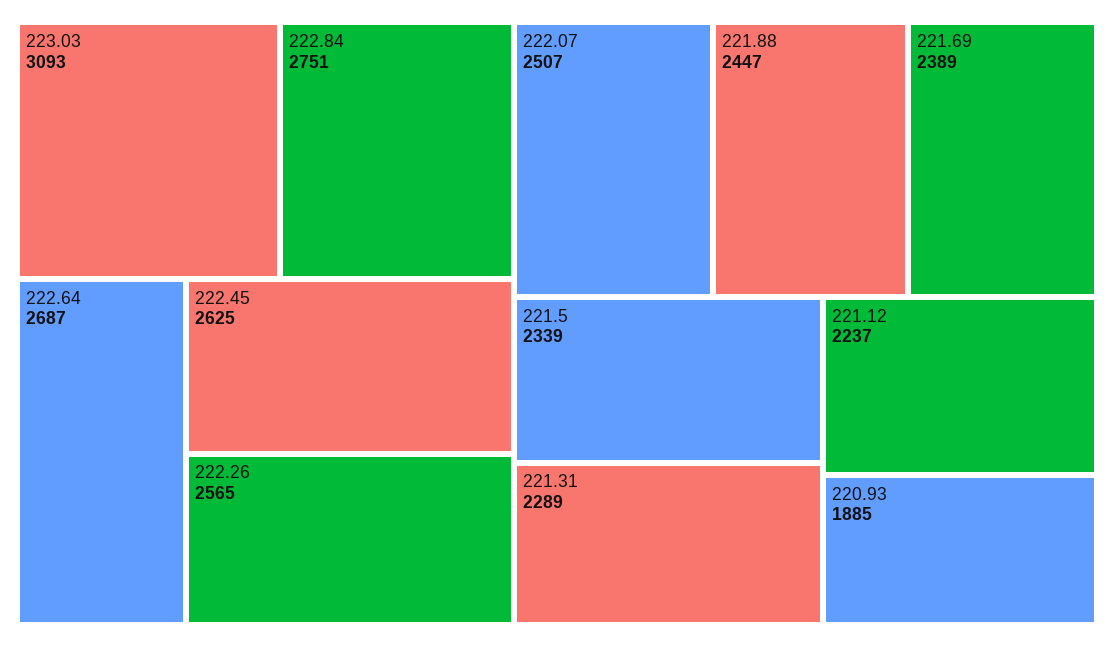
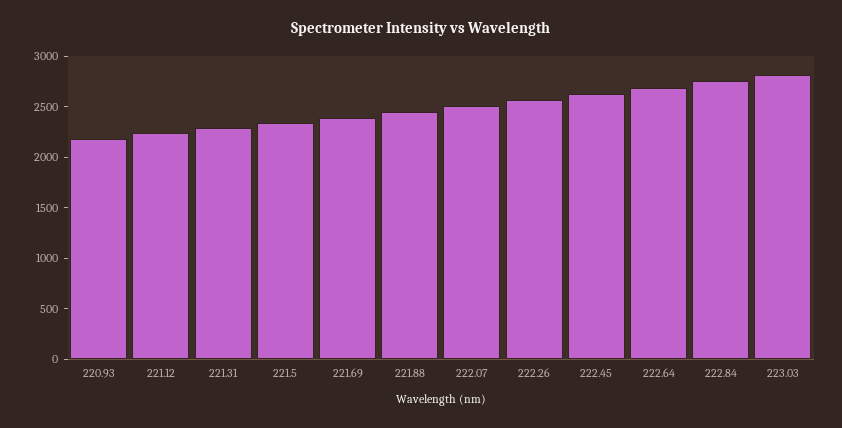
223.03: 3093 -> 2800
220.93: 1885 -> 2200

